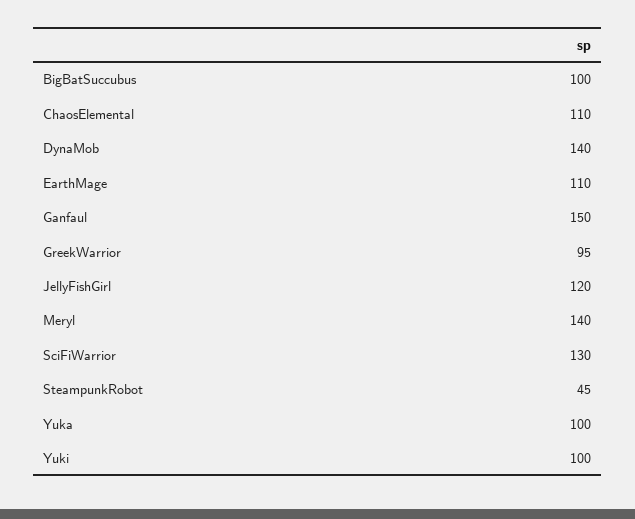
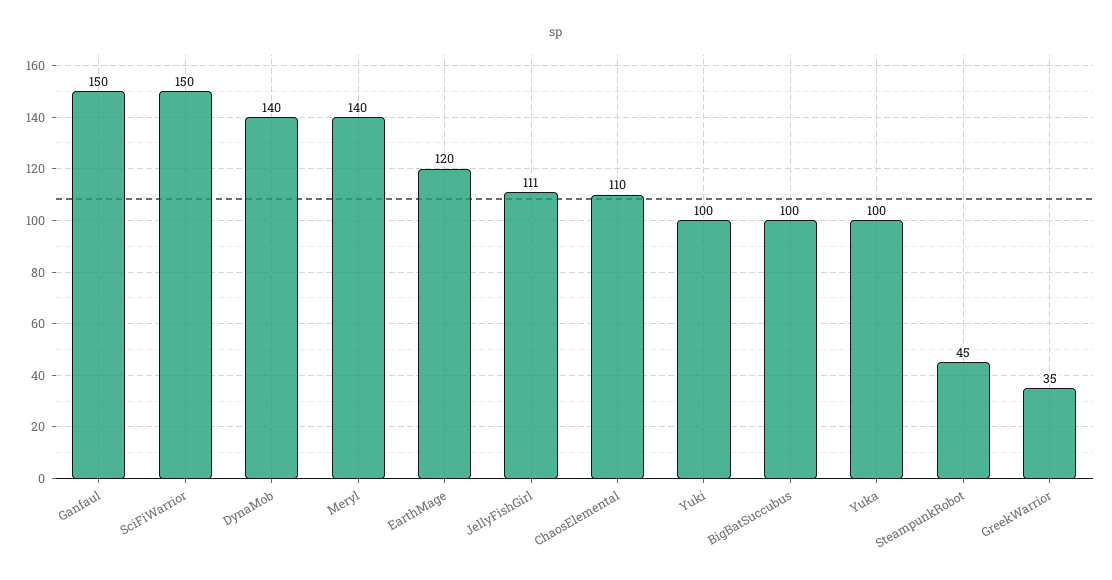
EarthMage: 110 -> 120
GreekWarrior: 95 -> 35
JellyFishGirl: 120 -> 111
SciFiWarrior: 130 -> 150

